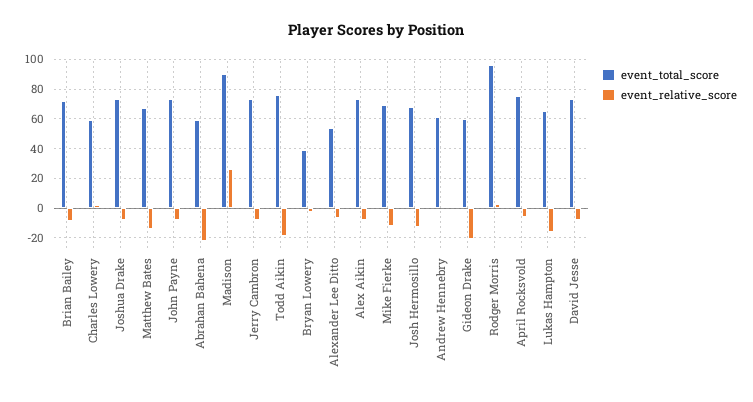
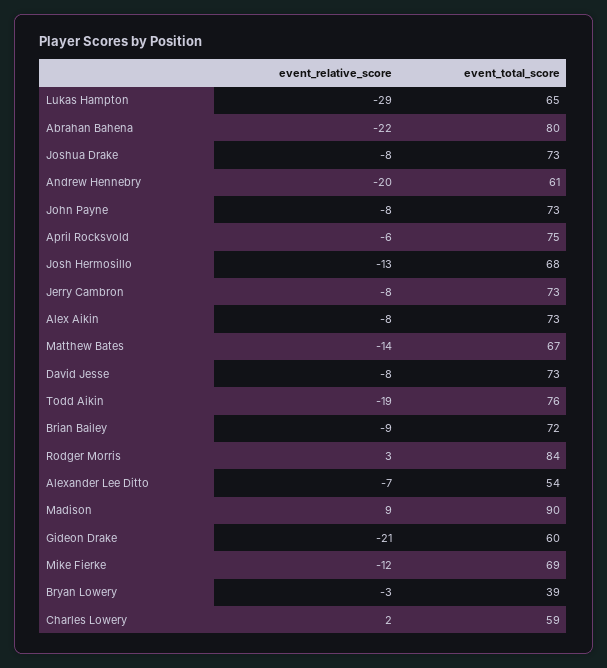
event_total_score, Abrahan Bahena: 60 -> 80
event_relative_score, Madison: 25 -> 9
event_relative_score, Andrew Hennebry: 0 -> -20
event_total_score, Rodger Morris: 95 -> 84
event_relative_score, Lukas Hampton: -15 -> -29

